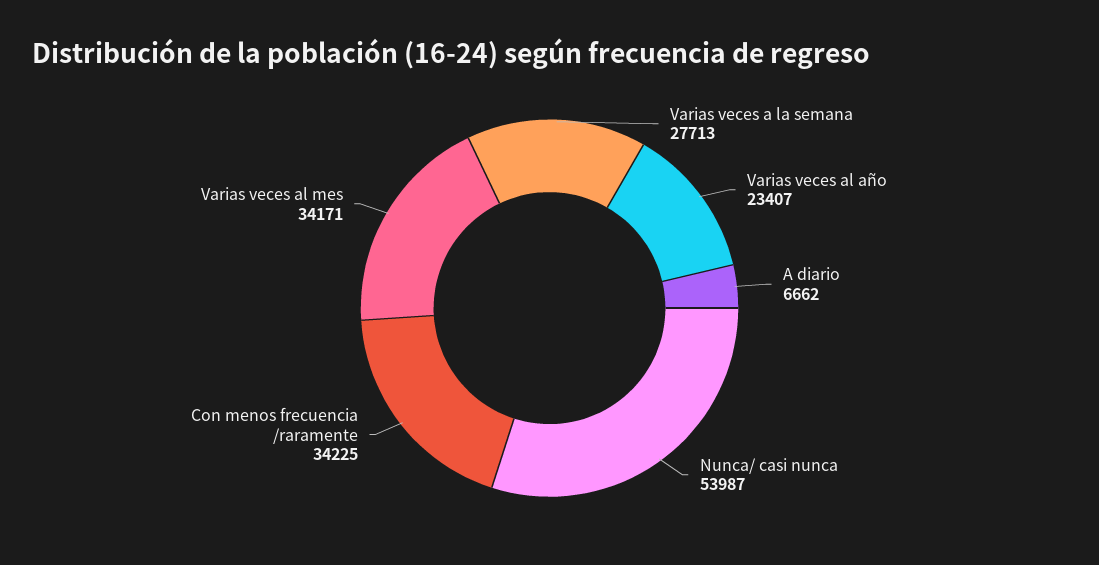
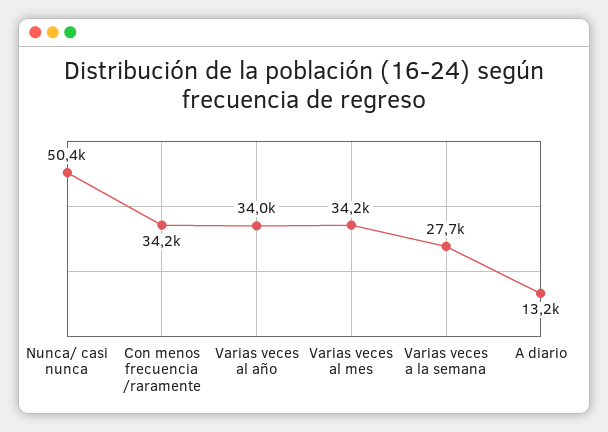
Varias veces al año: 23407 -> 34000
A diario: 6662 -> 13200
Nunca/ casi nunca: 53987 -> 50400

